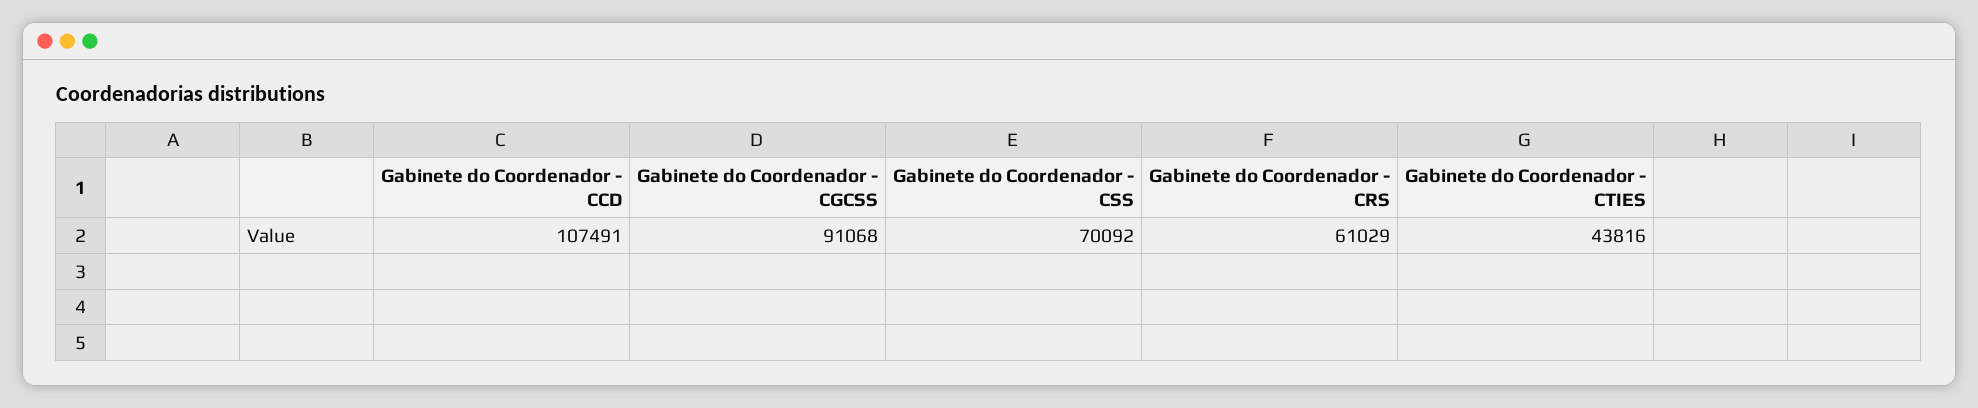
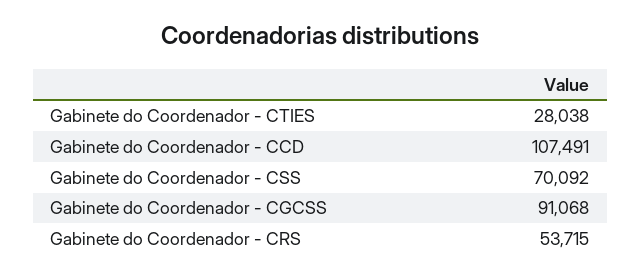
Gabinete do Coordenador - CRS: 61029 -> 53715
Gabinete do Coordenador - CTIES: 43816 -> 28038

